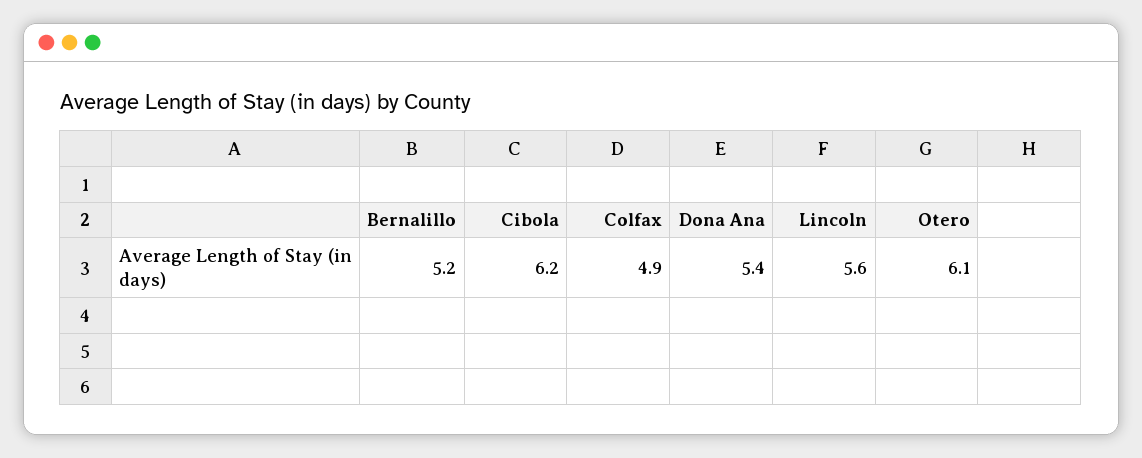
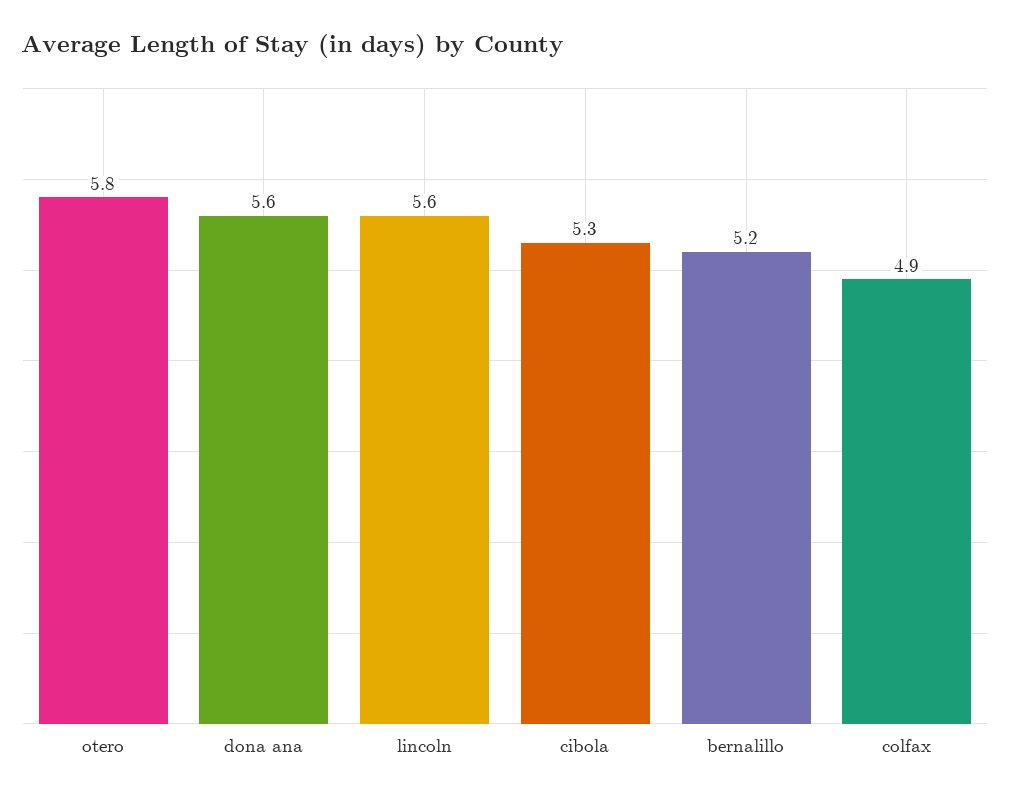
Cibola: 6.2 -> 5.3
Dona Ana: 5.4 -> 5.6
Otero: 6.1 -> 5.8

